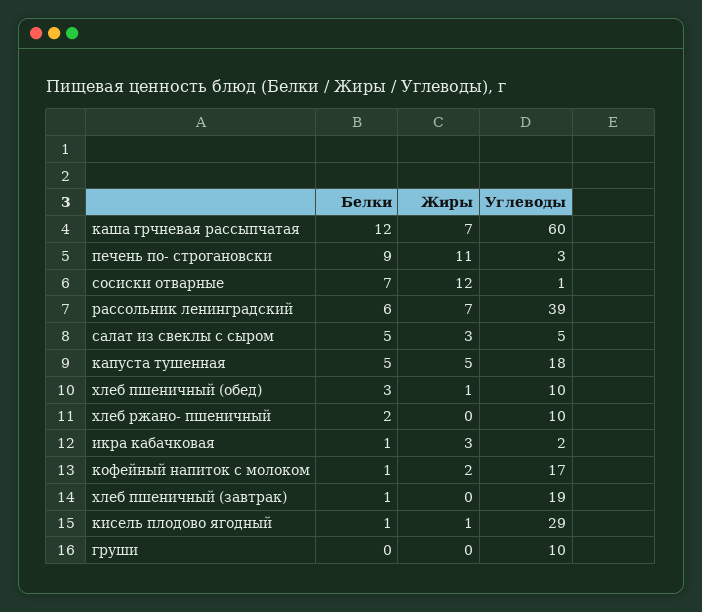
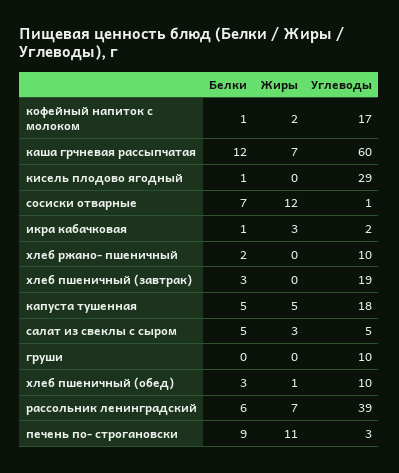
Белки, хлеб пшеничный (завтрак): 1 -> 3
Жиры, кисель плодово ягодный: 1 -> 0

